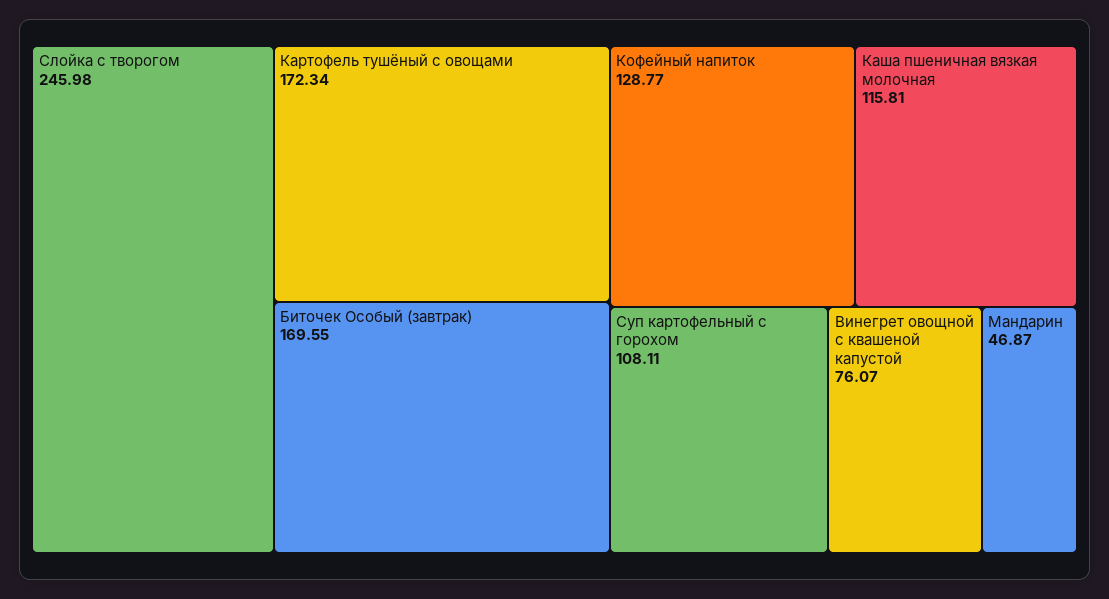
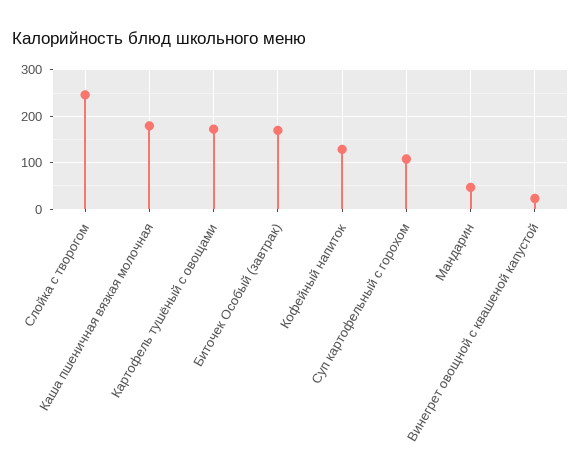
Каша пшеничная вязкая молочная: 115.81 -> 180
Винегрет овощной с квашеной капустой: 76.07 -> 20

